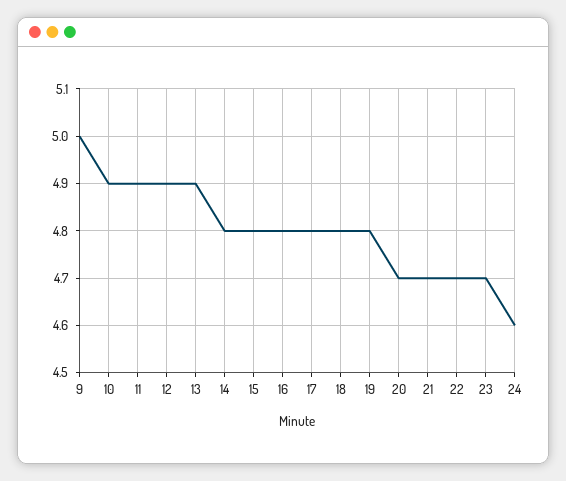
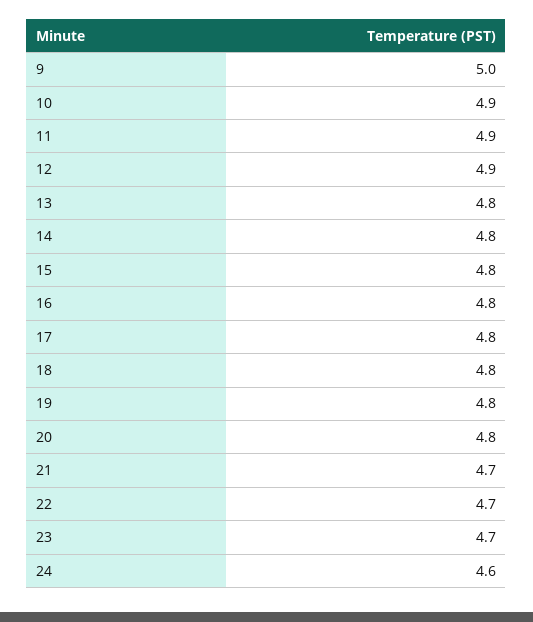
13: 4.9 -> 4.8
20: 4.7 -> 4.8

